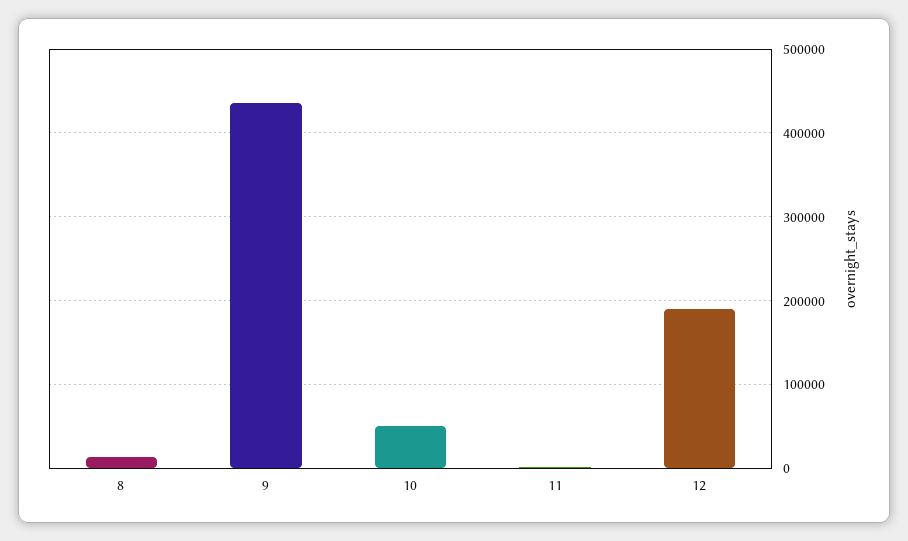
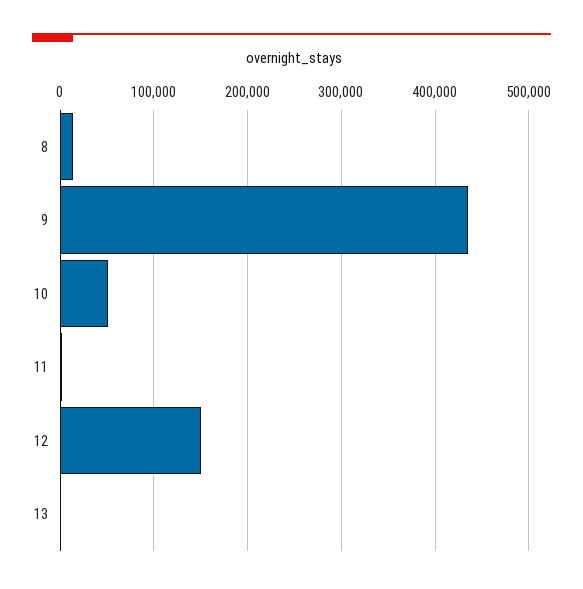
12: 190000 -> 150000
13: none -> 0

